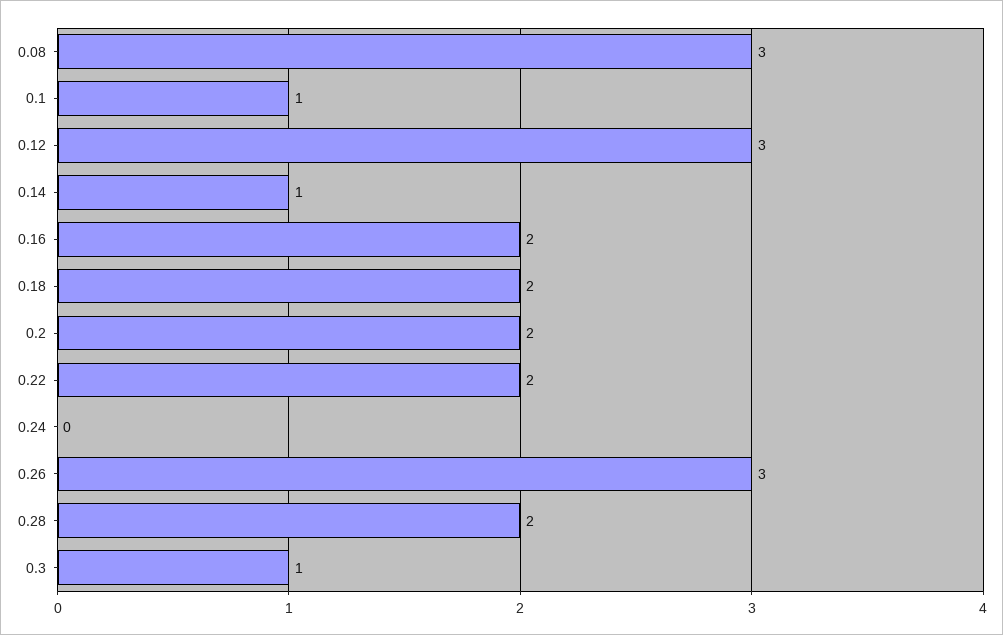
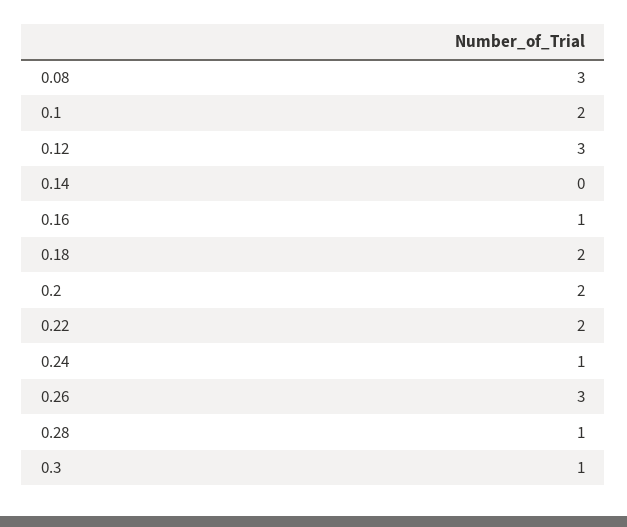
0.1: 1 -> 2
0.14: 1 -> 0
0.16: 2 -> 1
0.24: 0 -> 1
0.28: 2 -> 1

